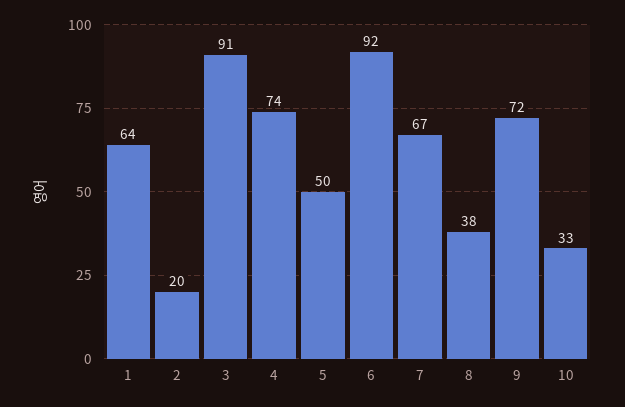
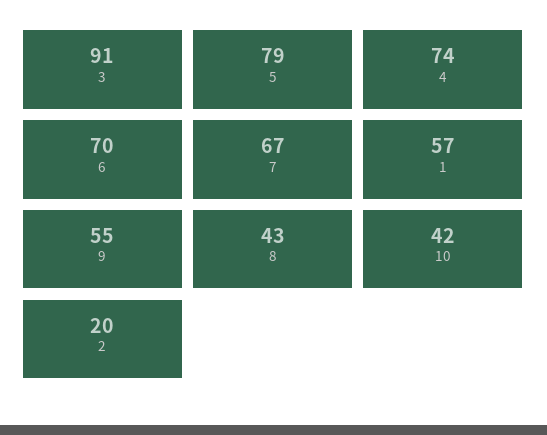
1: 64 -> 57
5: 50 -> 79
6: 92 -> 70
8: 38 -> 43
9: 72 -> 55
10: 33 -> 42

